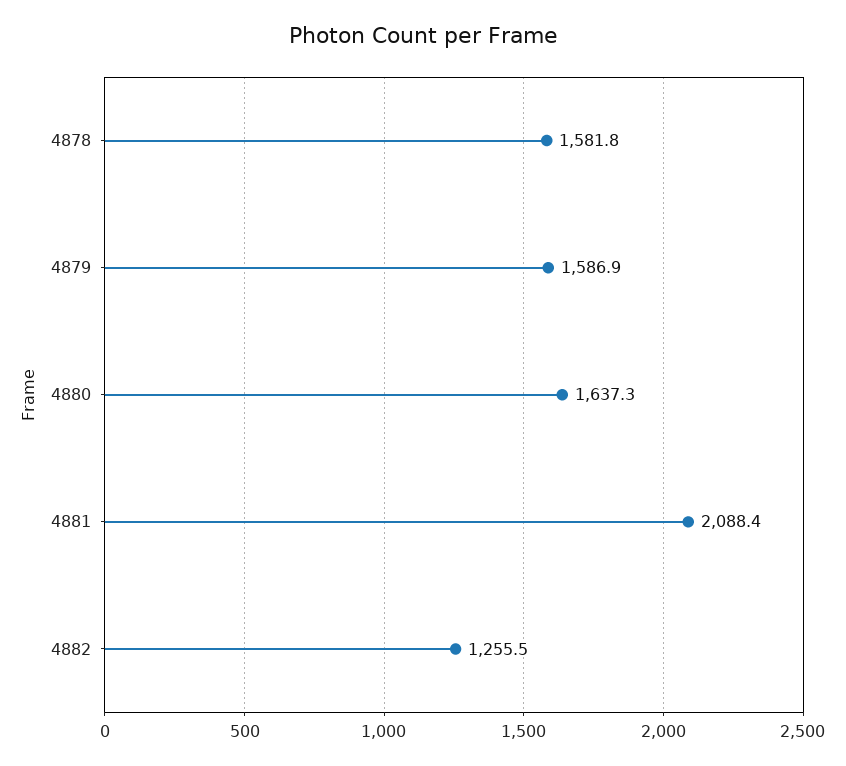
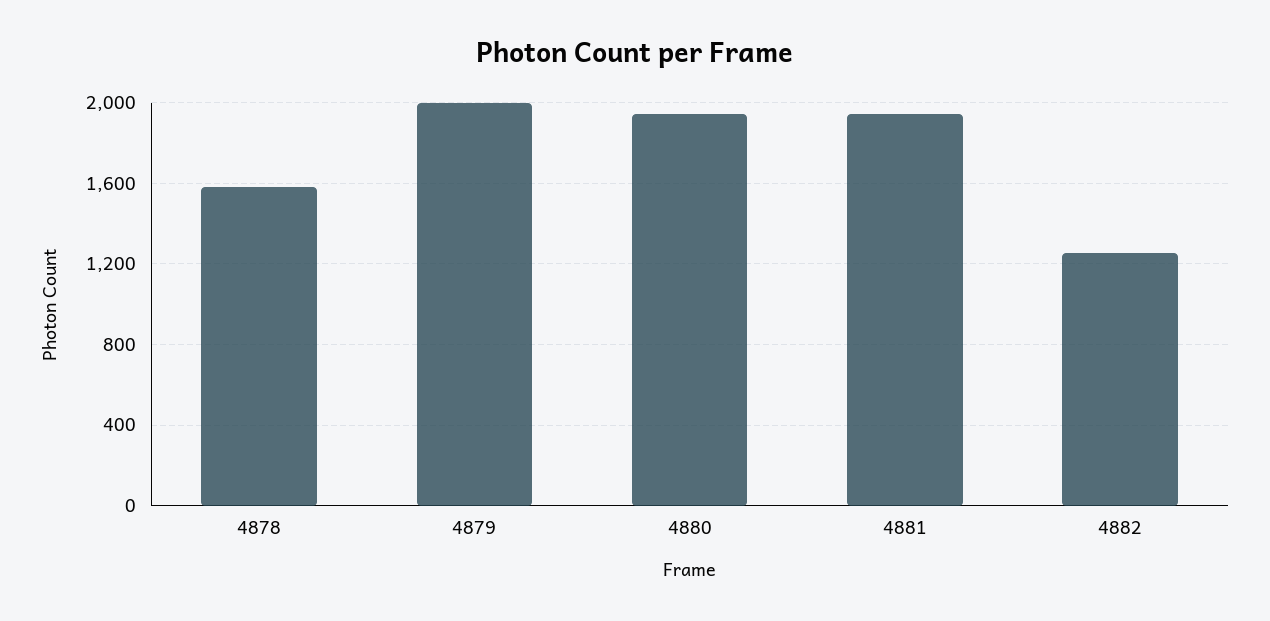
4879: 1586.9 -> 2000
4880: 1637.3 -> 1950
4881: 2088.4 -> 1950

